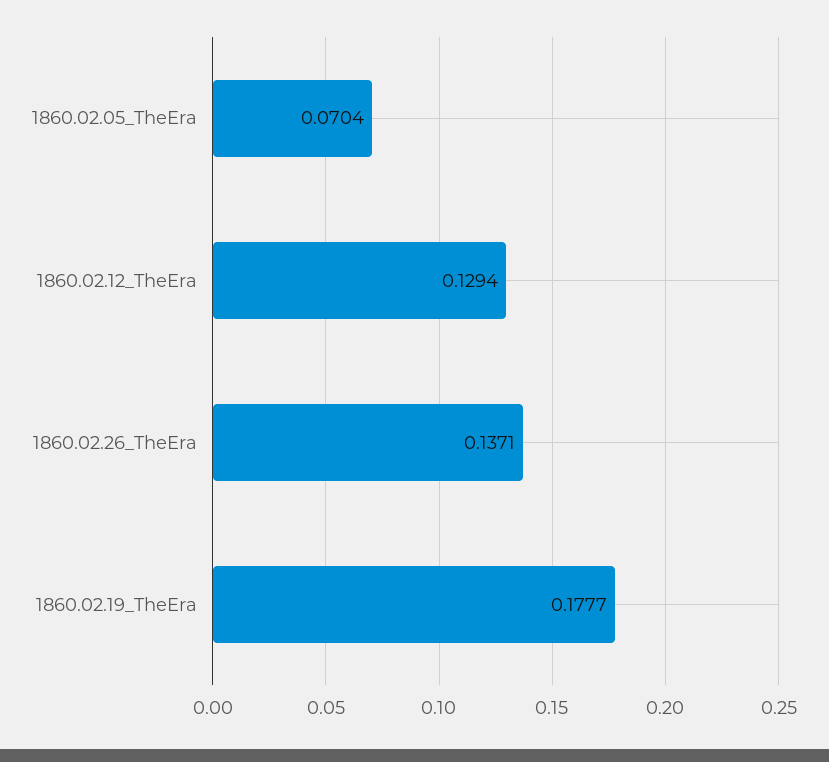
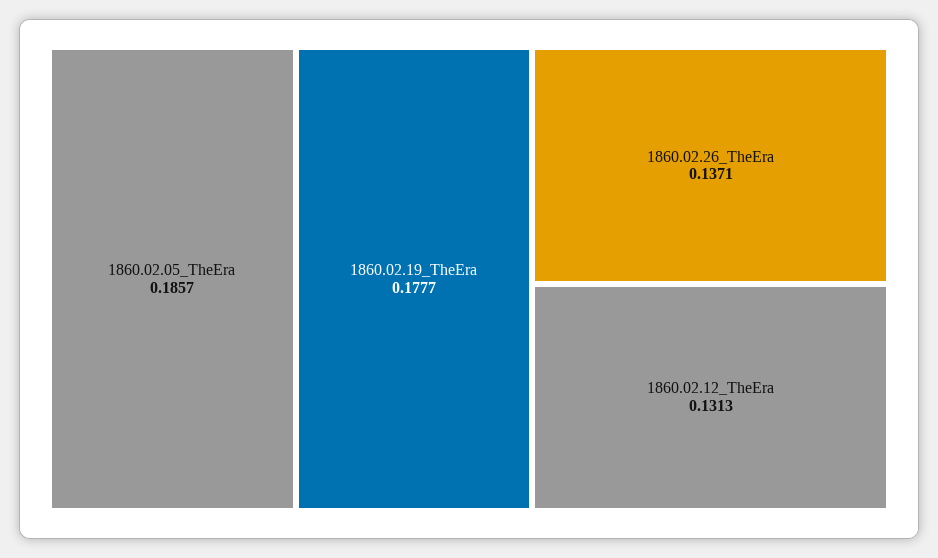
1860.02.05_TheEra: 0.0704 -> 0.1857
1860.02.12_TheEra: 0.1294 -> 0.1313

